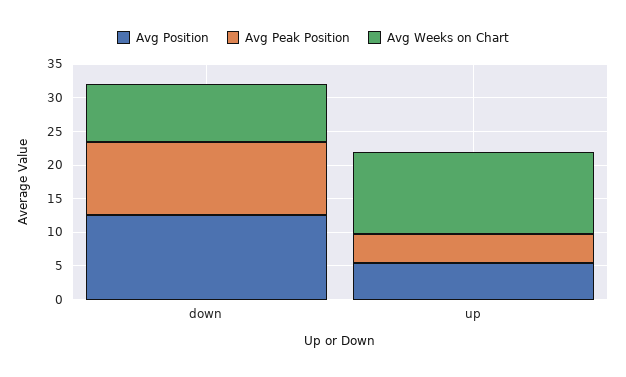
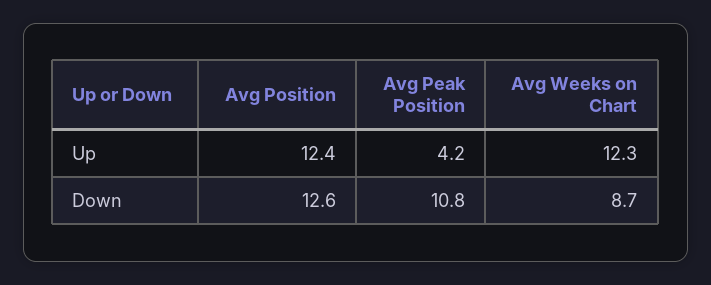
Avg Position, up: 5 -> 12.4

